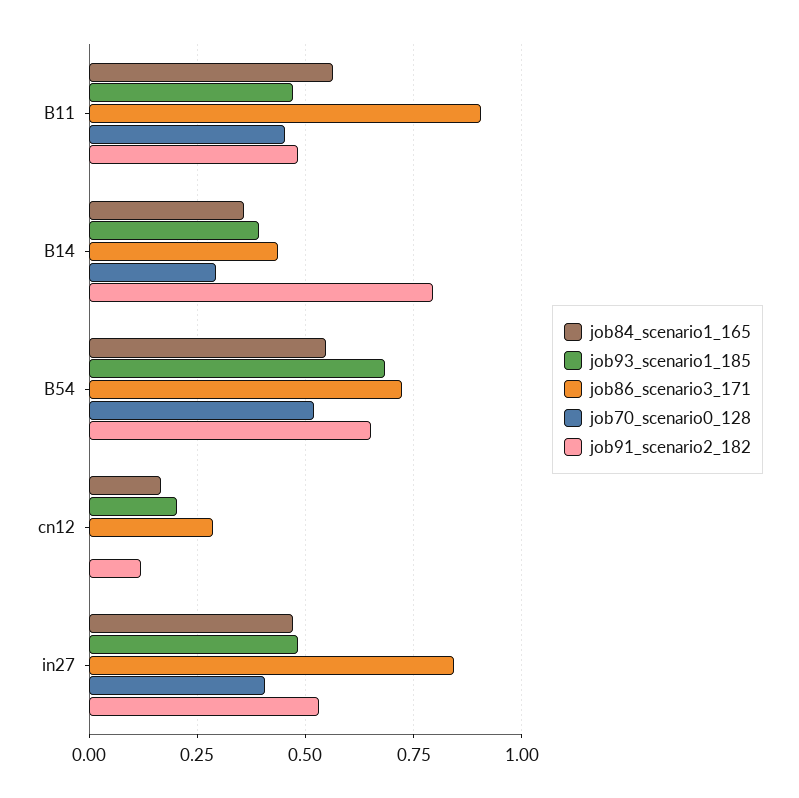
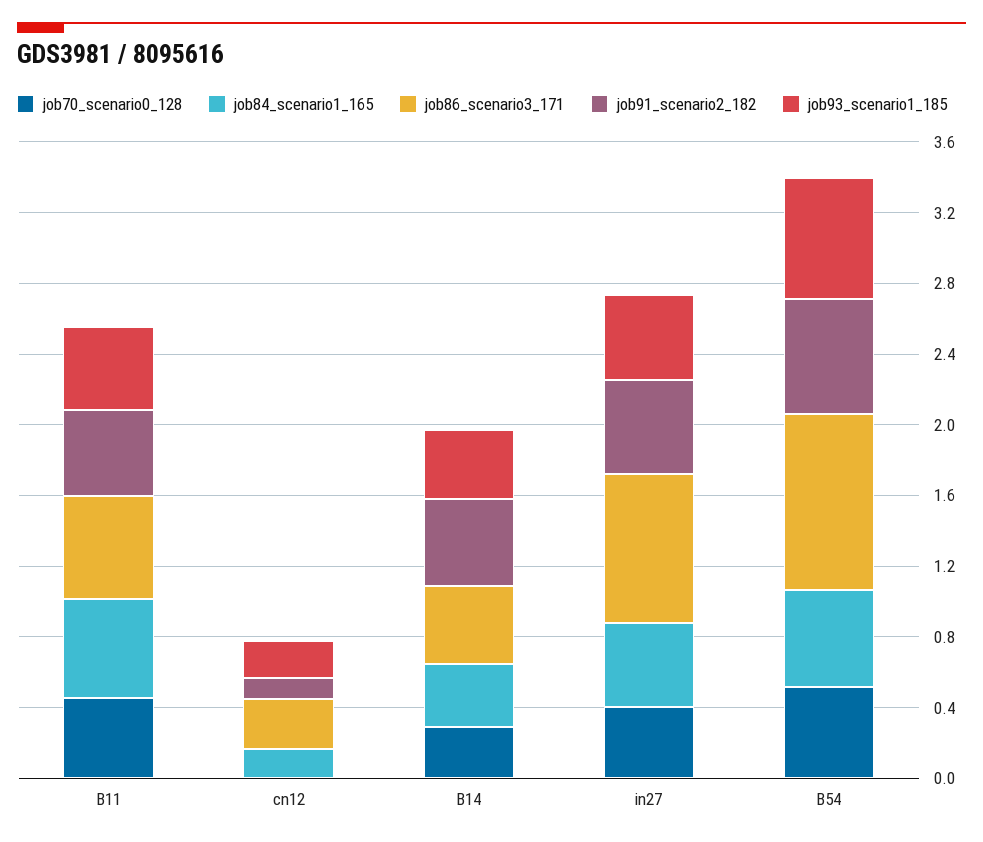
job86_scenario3_171, B11: 0.9 -> 0.6
job91_scenario2_182, B14: 0.8 -> 0.5
job86_scenario3_171, B54: 0.725 -> 1

